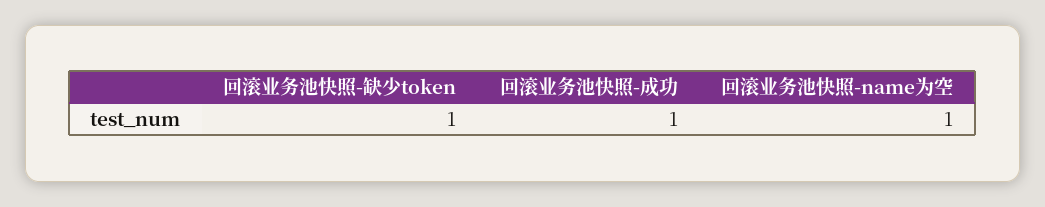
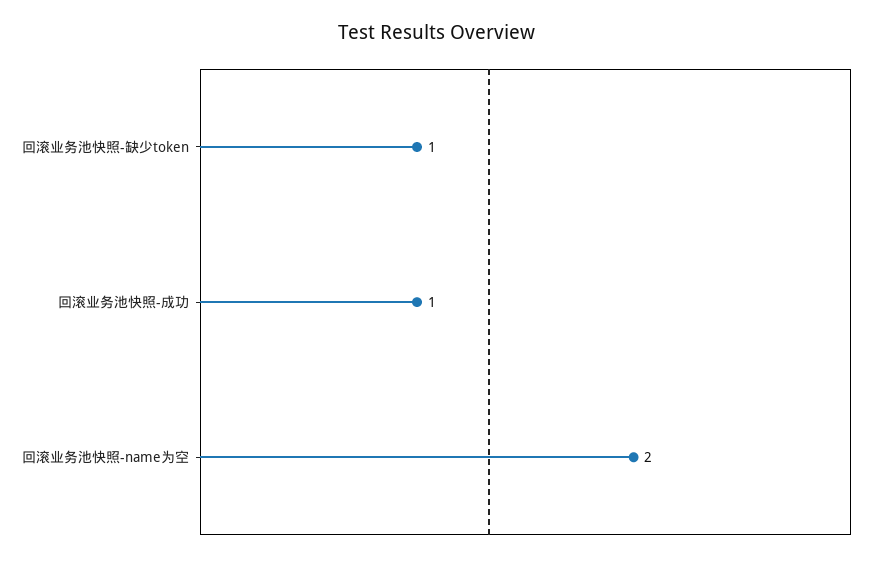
回滚业务池快照-name为空: 1 -> 2

